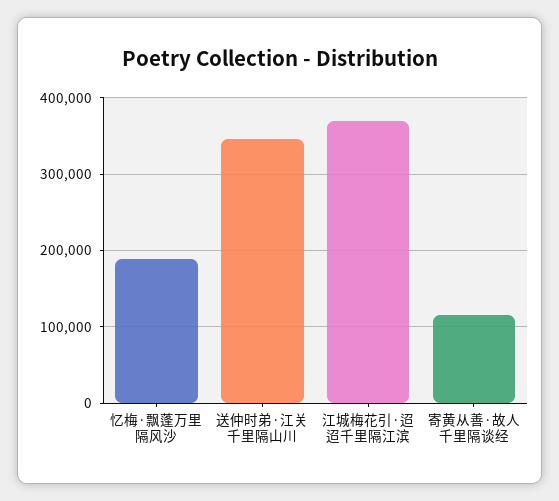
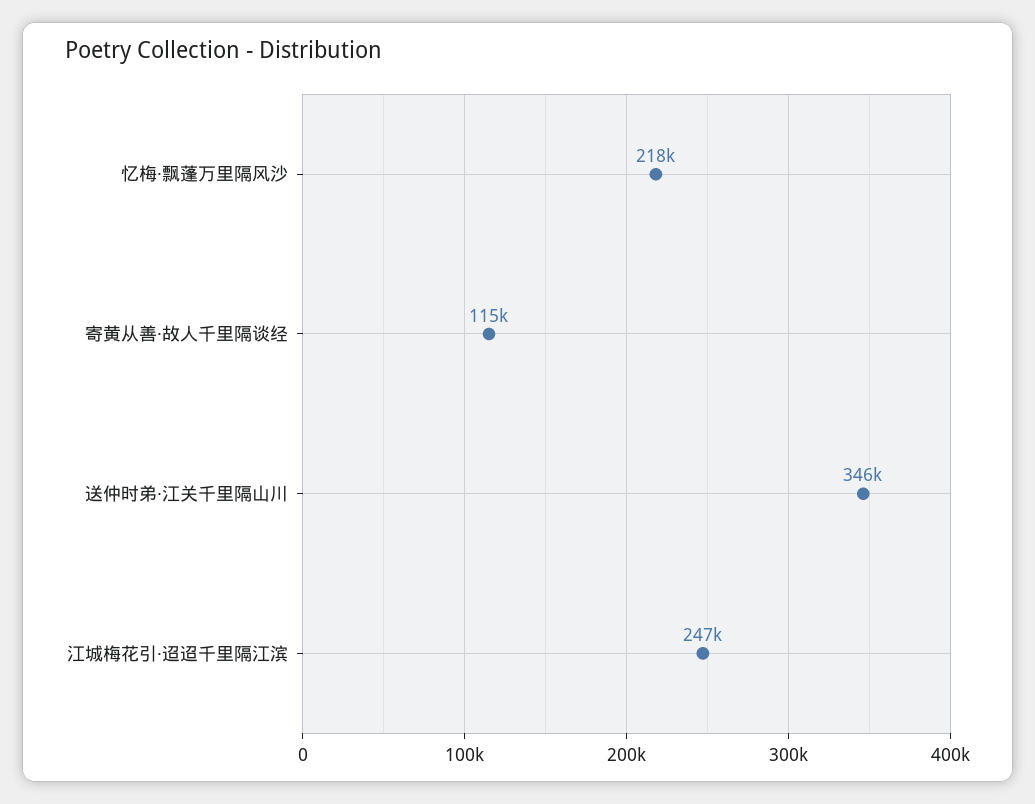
忆梅·飘蓬万里隔风沙: 190000 -> 218000
江城梅花引·迢迢千里隔江滨: 370000 -> 247000

